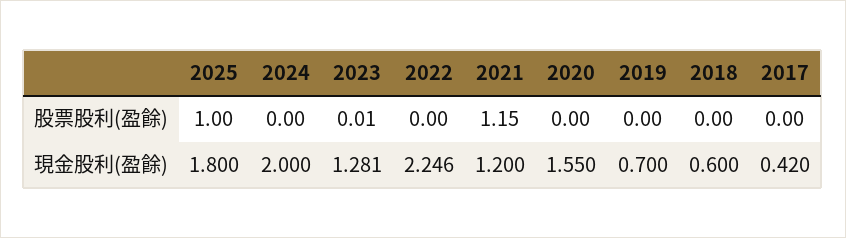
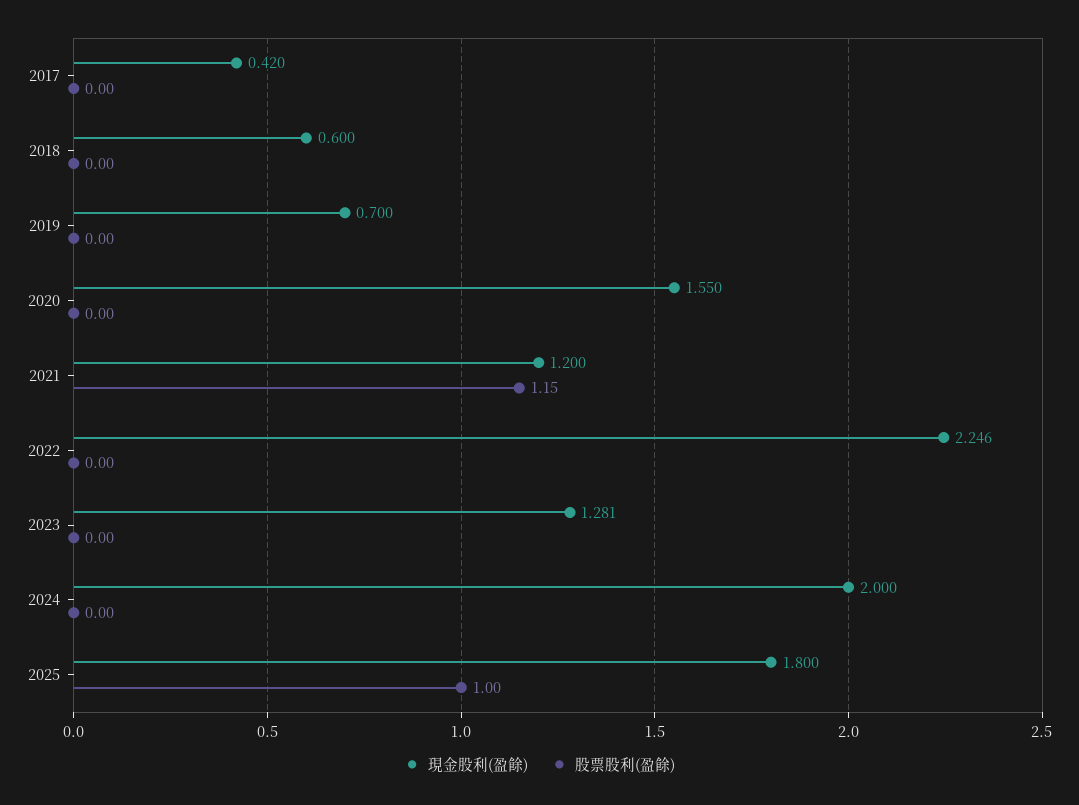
股票股利(盈餘), 2023: 0.01 -> 0

